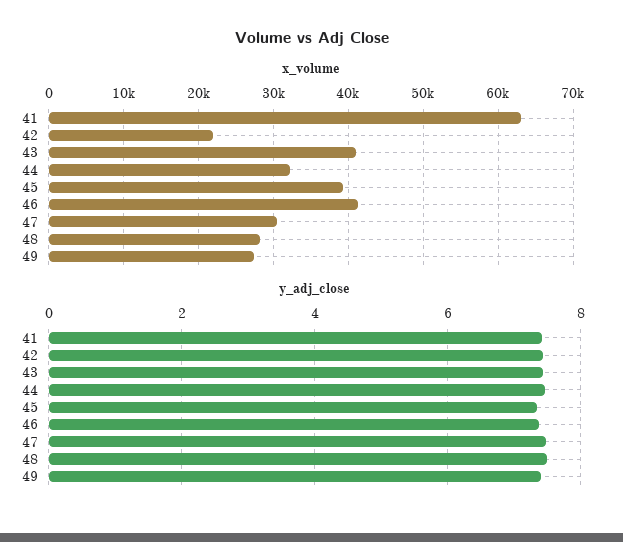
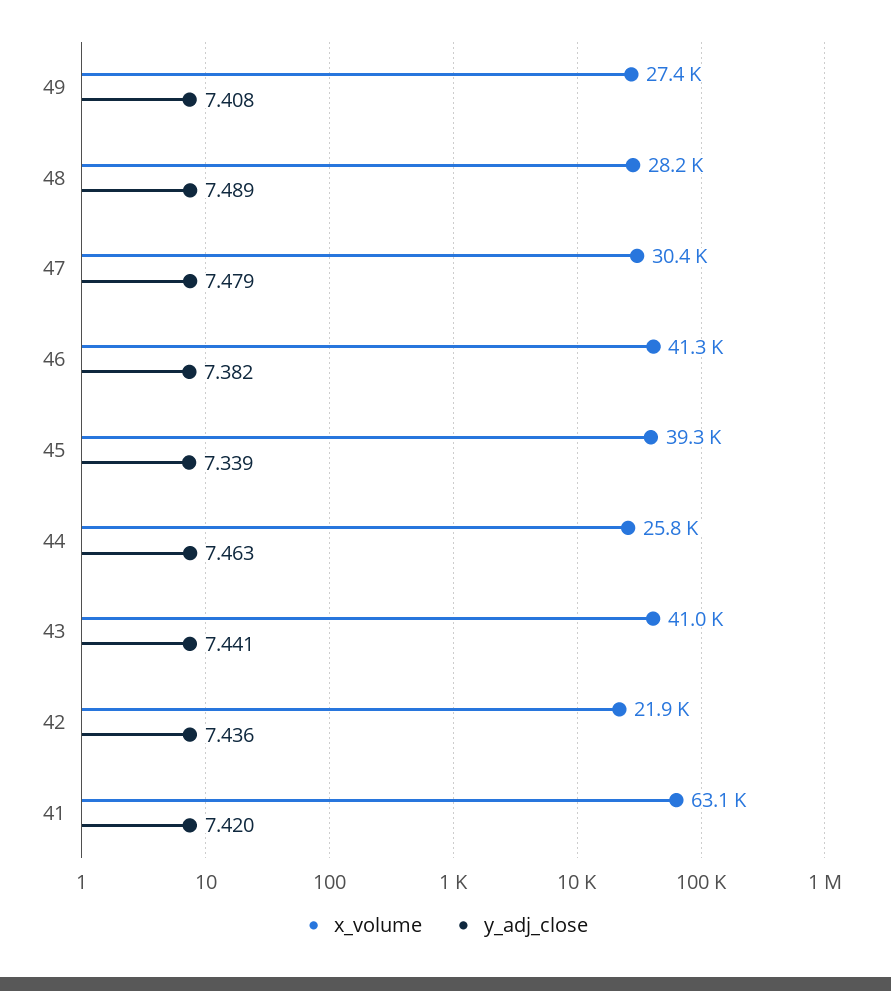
x_volume, 44: 32000 -> 25800

